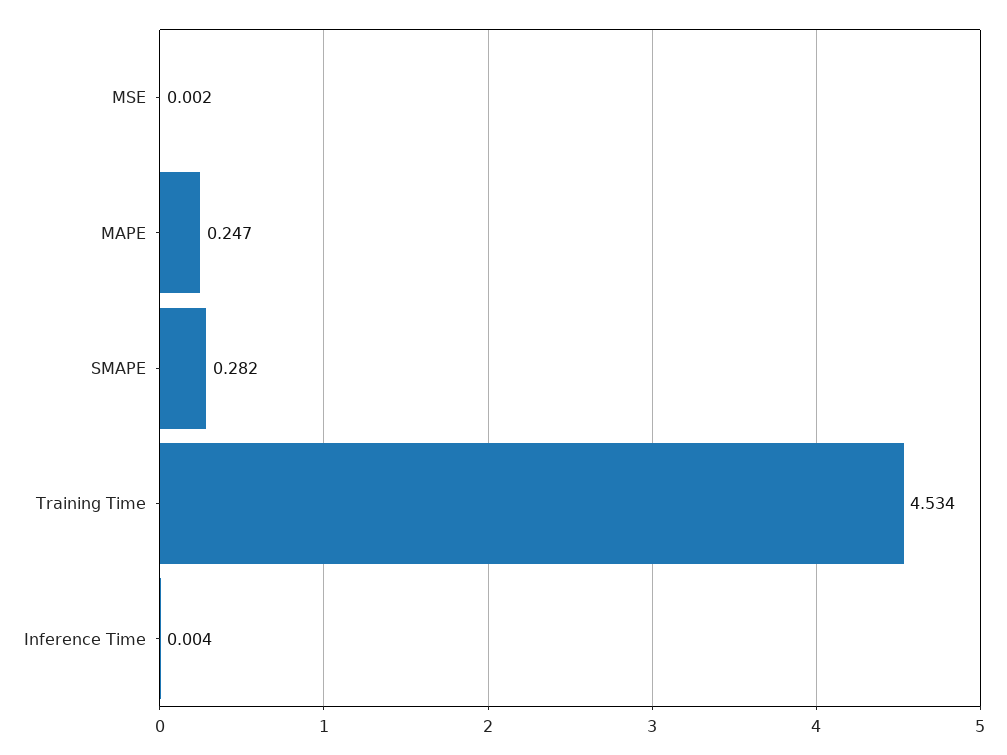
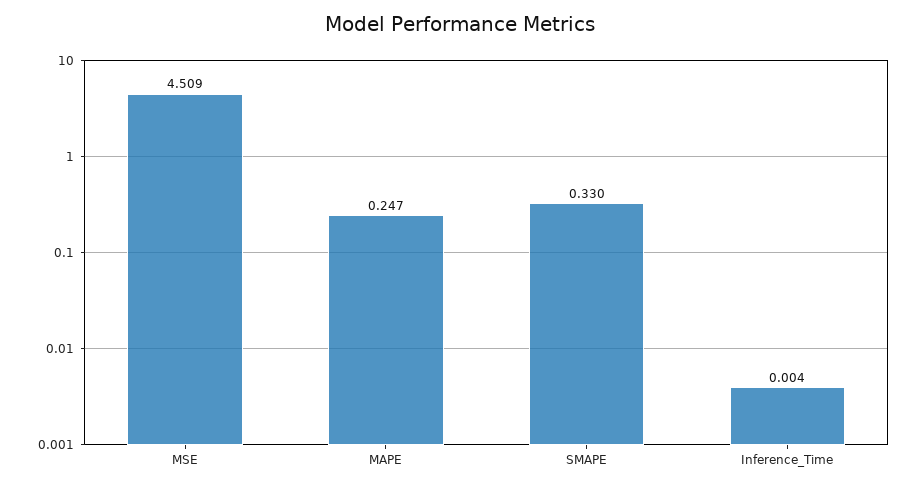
MSE: 0.002 -> 4.509
SMAPE: 0.282 -> 0.33
Training Time: 4.534 -> none

